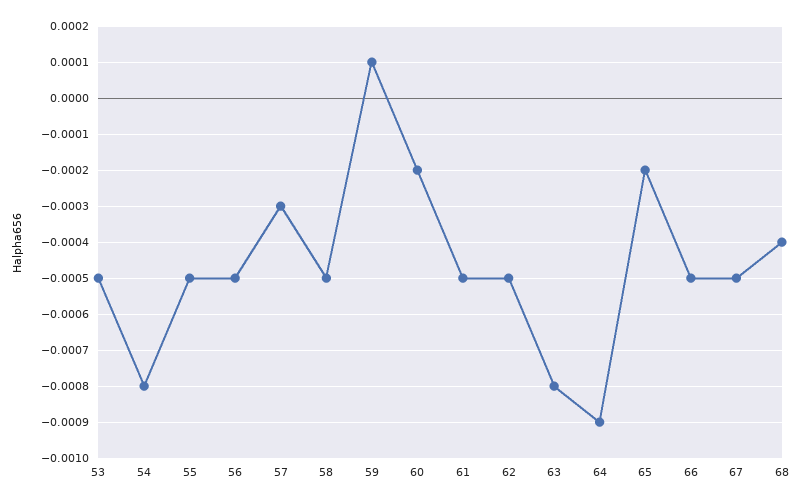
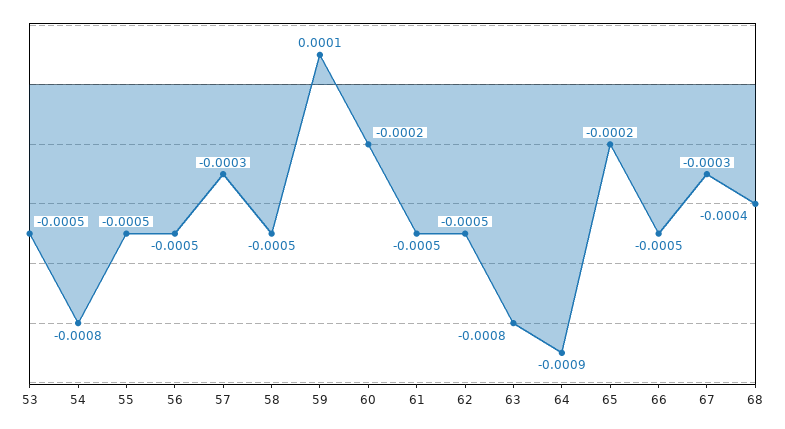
67: -0.0005 -> -0.0003

